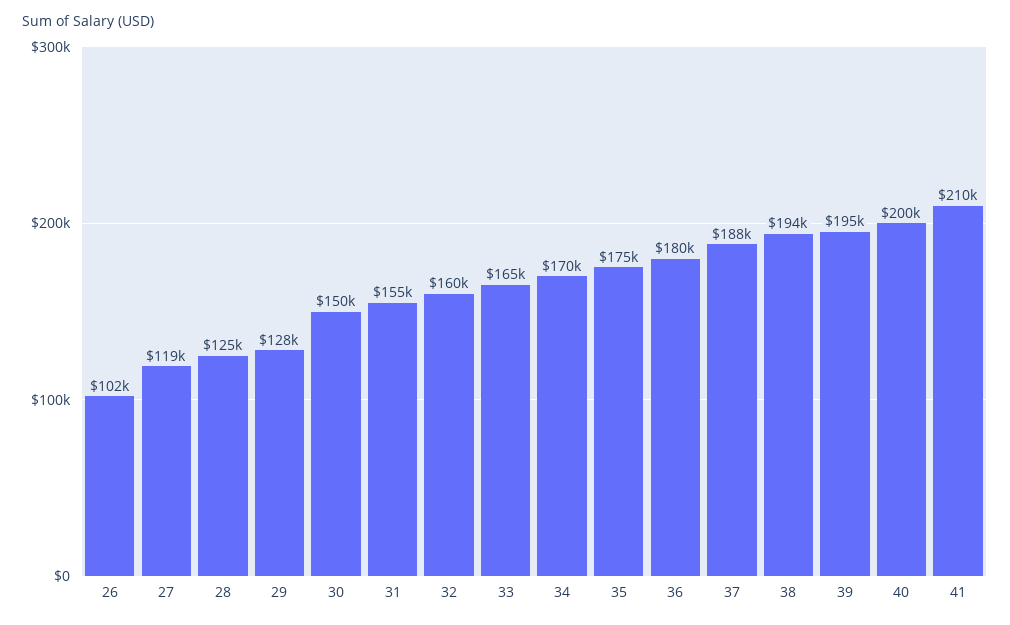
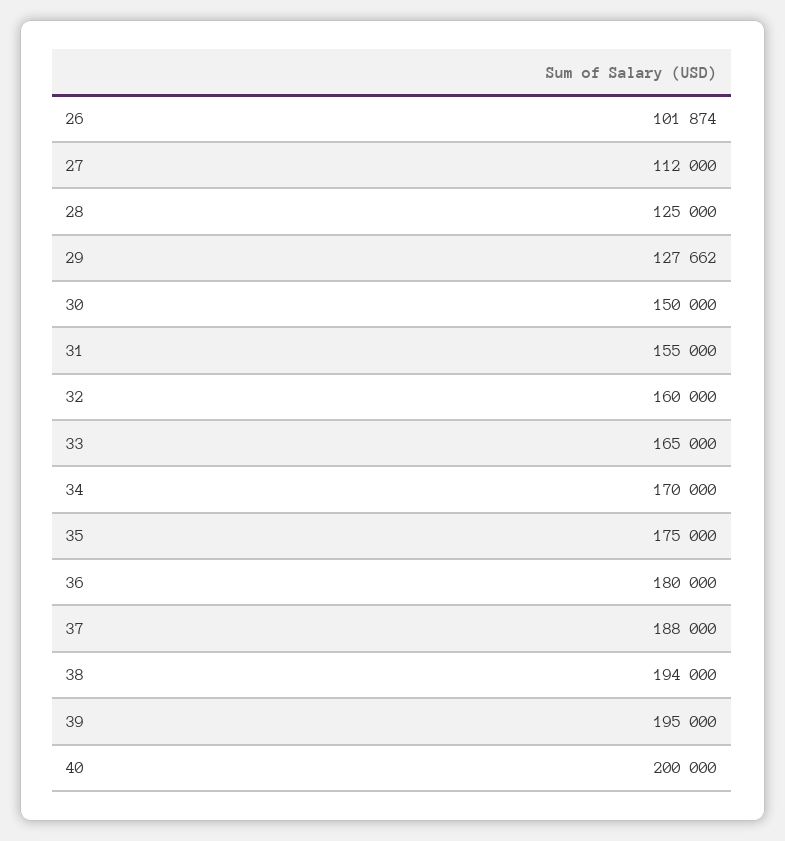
27: 119000 -> 112000
41: 210000 -> none

